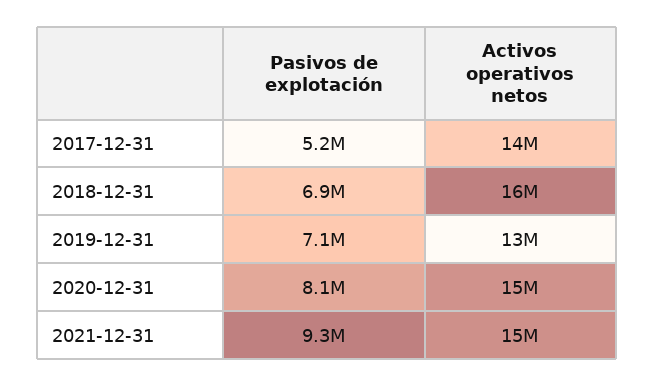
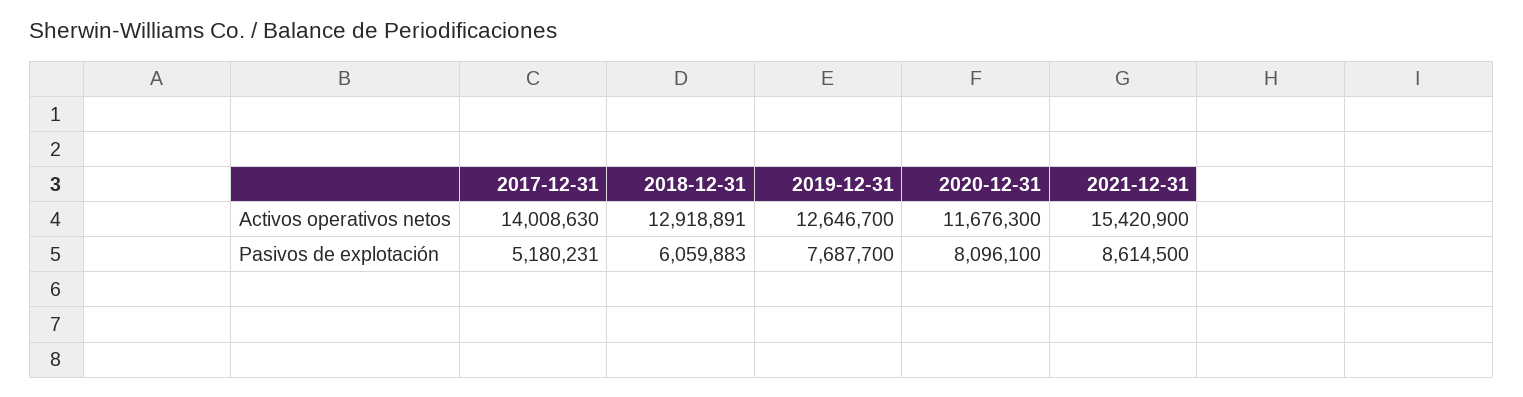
Pasivos de explotación, 2018-12-31: 6900000 -> 6059883
Activos operativos netos, 2018-12-31: 16000000 -> 12918891
Pasivos de explotación, 2019-12-31: 7100000 -> 7687700
Activos operativos netos, 2020-12-31: 15000000 -> 11676300
Pasivos de explotación, 2021-12-31: 9300000 -> 8614500

